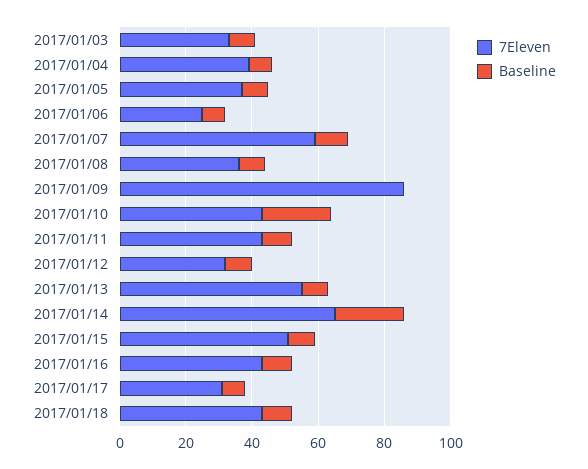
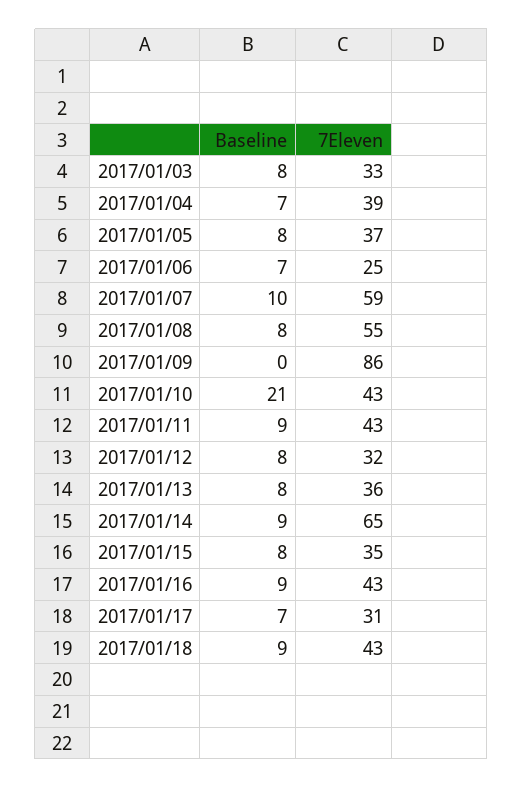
7Eleven, 2017/01/08: 35 -> 55
7Eleven, 2017/01/13: 55 -> 36
Baseline, 2017/01/14: 20 -> 9
7Eleven, 2017/01/15: 50 -> 35

